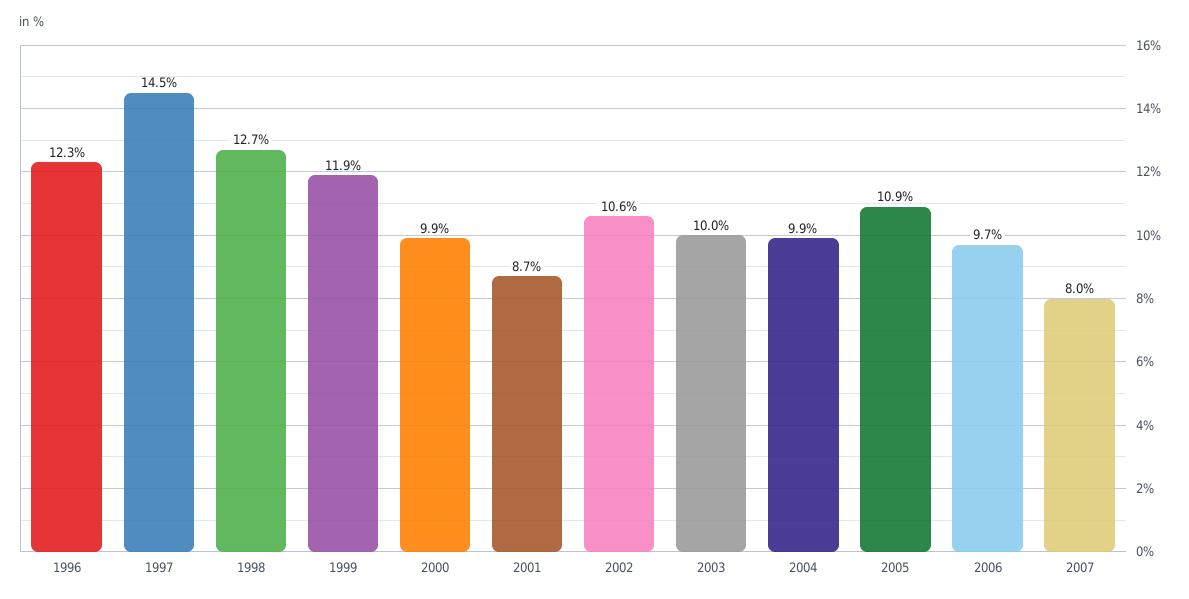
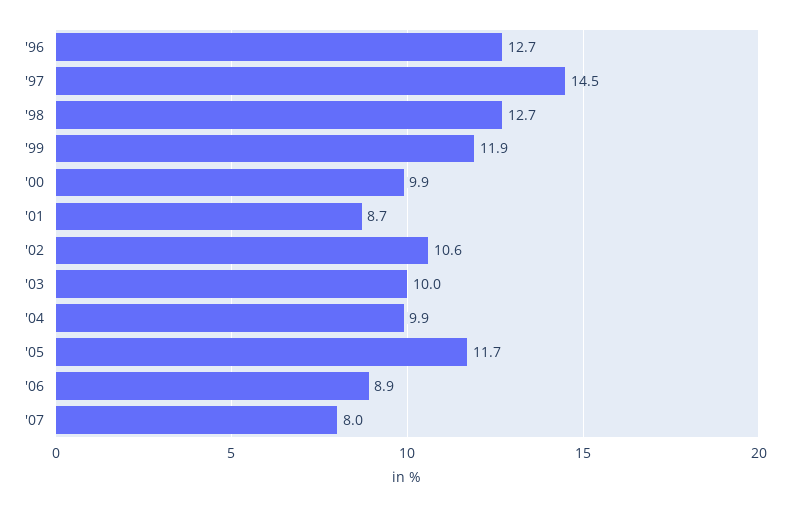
1996: 12.3 -> 12.7
2005: 10.9 -> 11.7
2006: 9.7 -> 8.9

